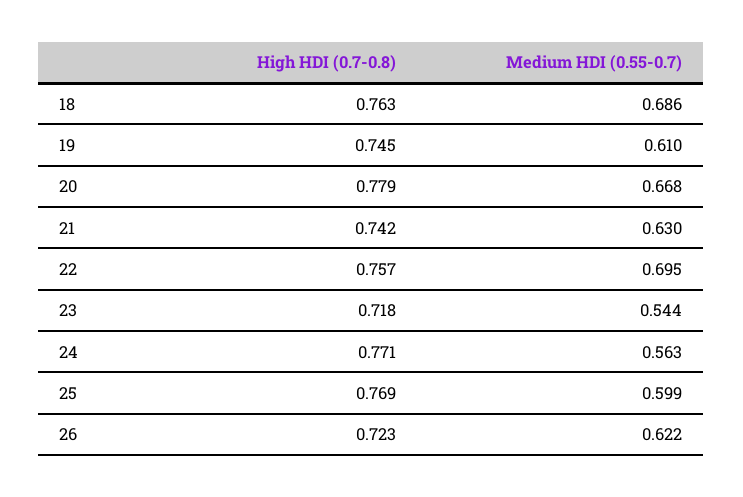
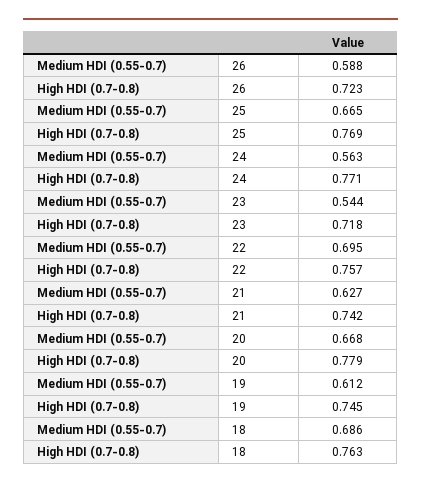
Medium HDI (0.55-0.7), 19: 0.61 -> 0.612
Medium HDI (0.55-0.7), 21: 0.63 -> 0.627
Medium HDI (0.55-0.7), 25: 0.599 -> 0.665
Medium HDI (0.55-0.7), 26: 0.622 -> 0.588

